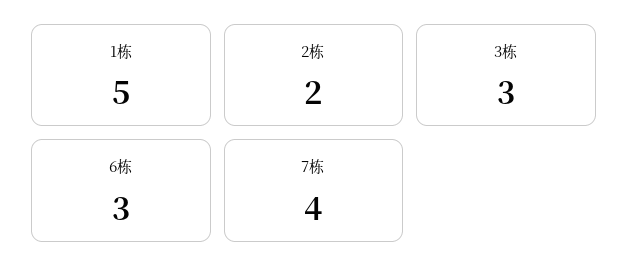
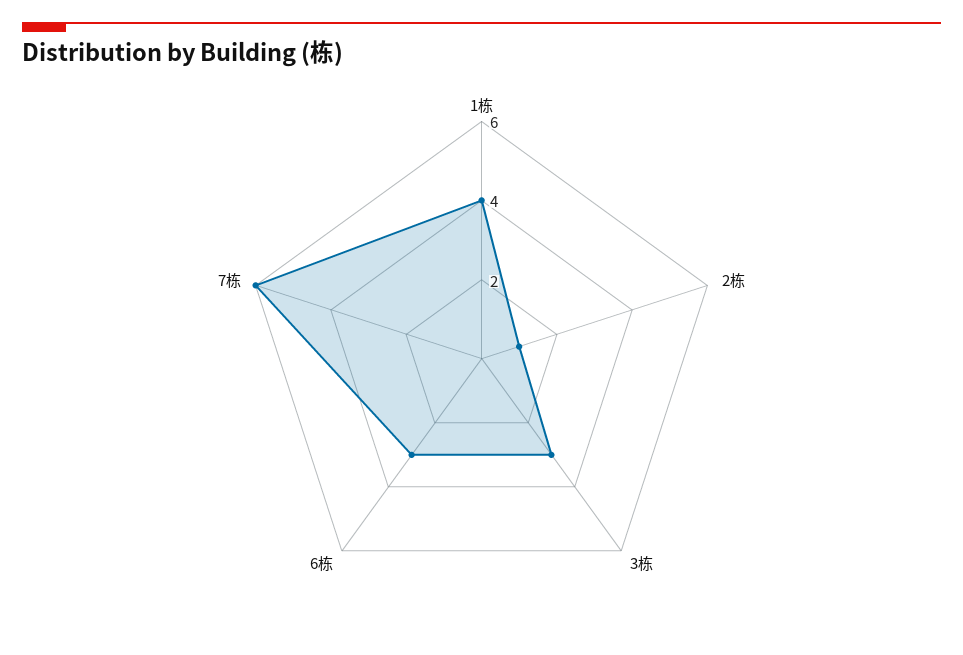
1栋: 5 -> 4
2栋: 2 -> 1
7栋: 4 -> 6

